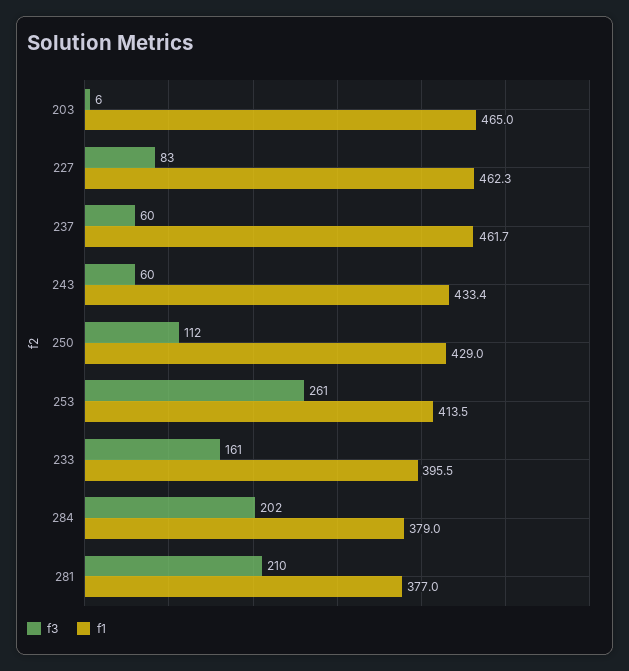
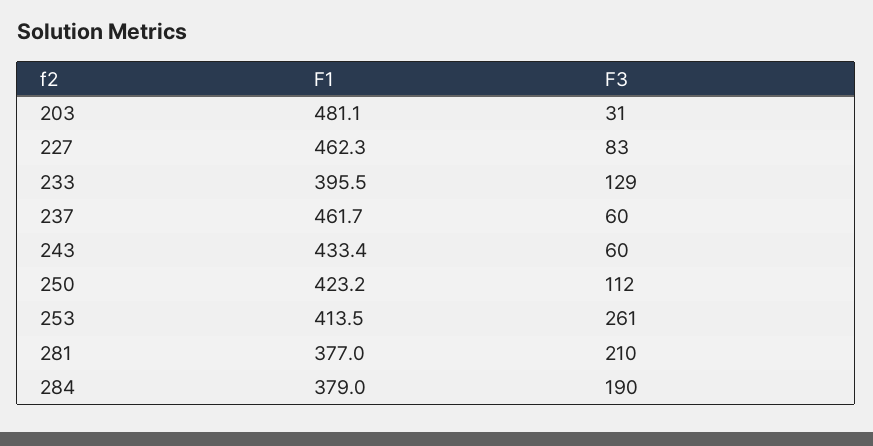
f3, 203: 6 -> 31
f1, 203: 465 -> 481.1
f1, 250: 429 -> 423.2
f3, 233: 161 -> 129
f3, 284: 202 -> 190

